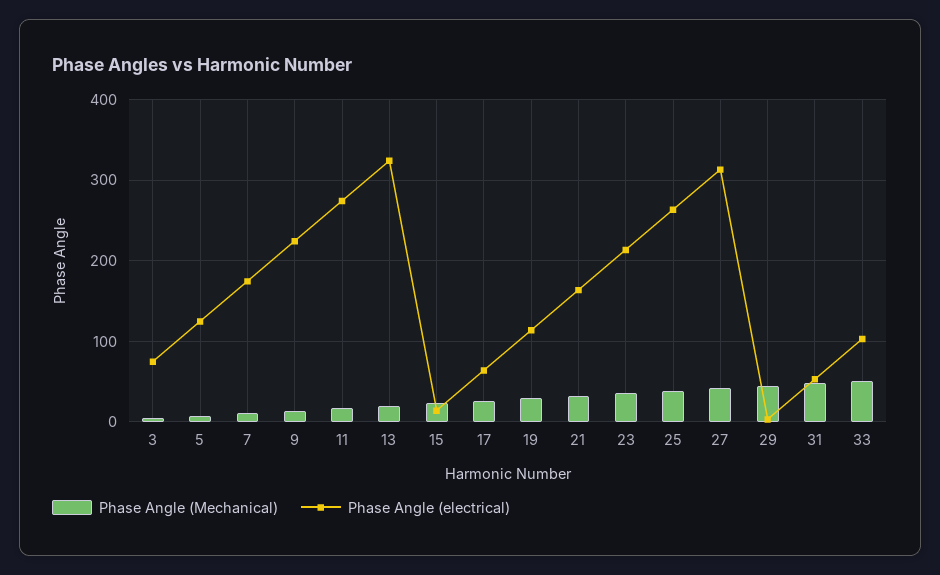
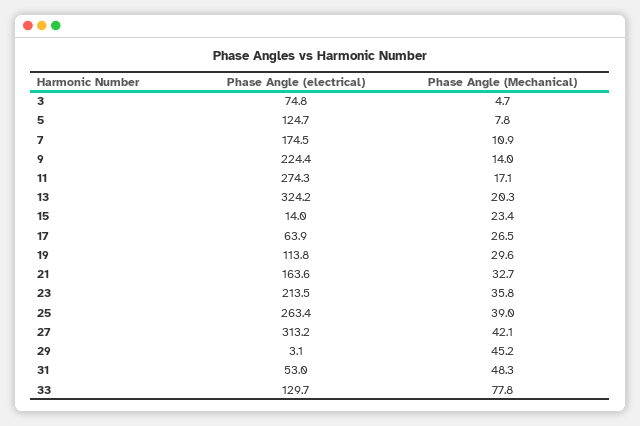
Phase Angle (Mechanical), 33: 50 -> 77.8
Phase Angle (electrical), 33: 100 -> 129.7

